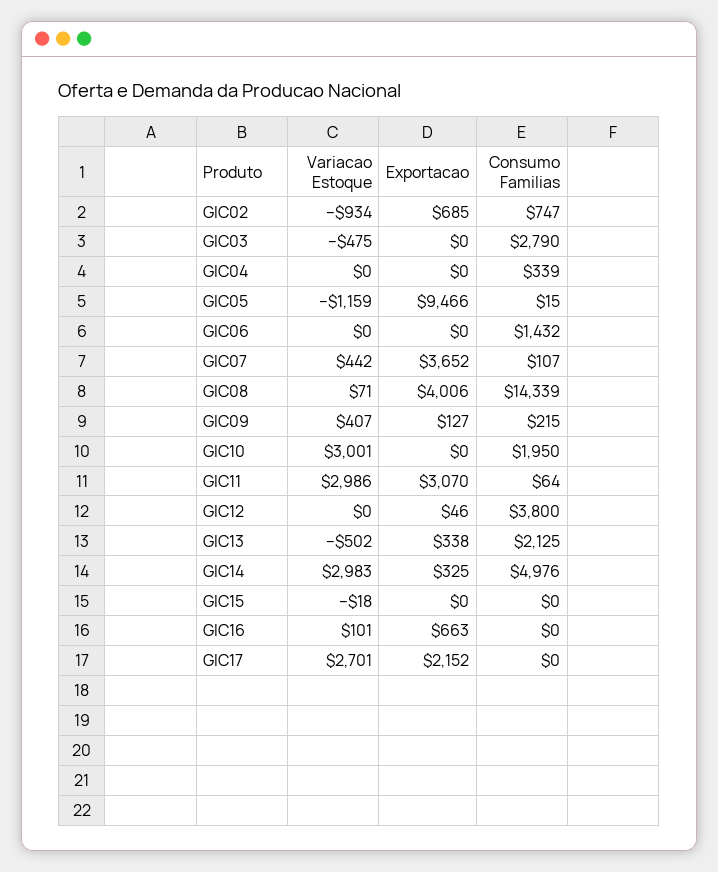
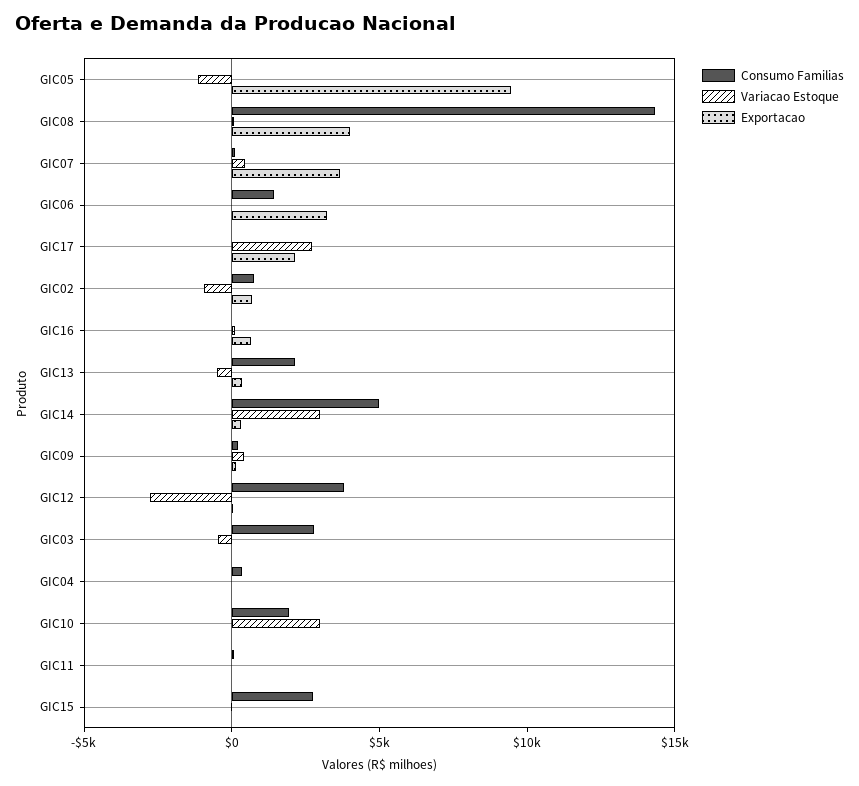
Exportacao, GIC06: 0 -> 3000
Variacao Estoque, GIC11: 2986 -> 0
Exportacao, GIC11: 3070 -> 0
Variacao Estoque, GIC12: 0 -> -3000
Consumo Familias, GIC15: 0 -> 3000

